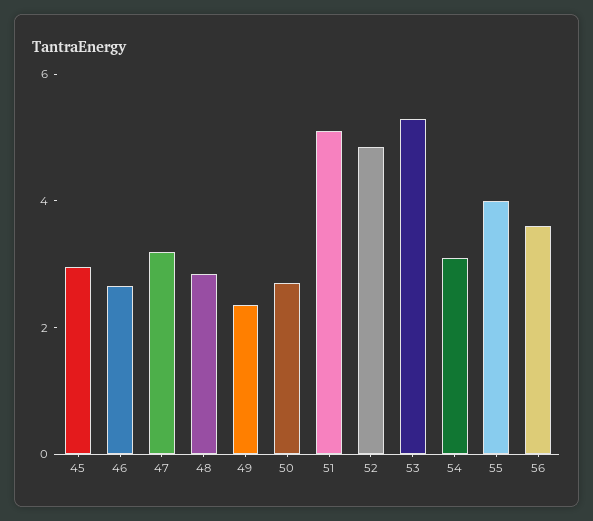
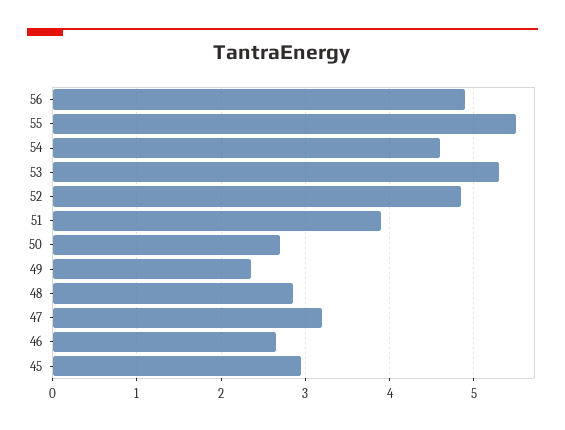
51: 5 -> 3.9
54: 3 -> 4.6
55: 4 -> 5.5
56: 3.5 -> 4.9

